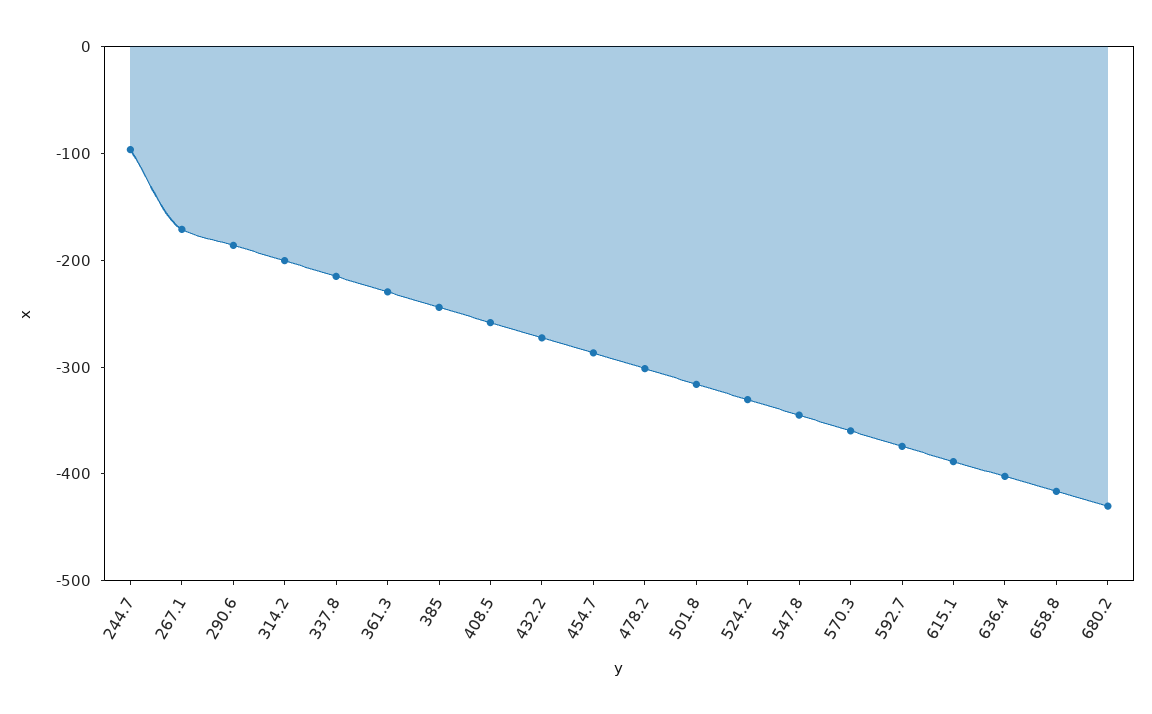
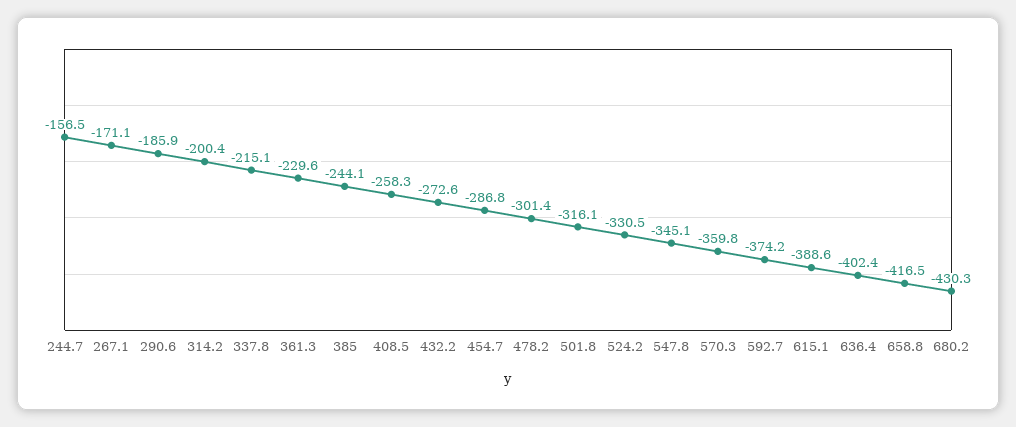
244.7: -100 -> -156.5

